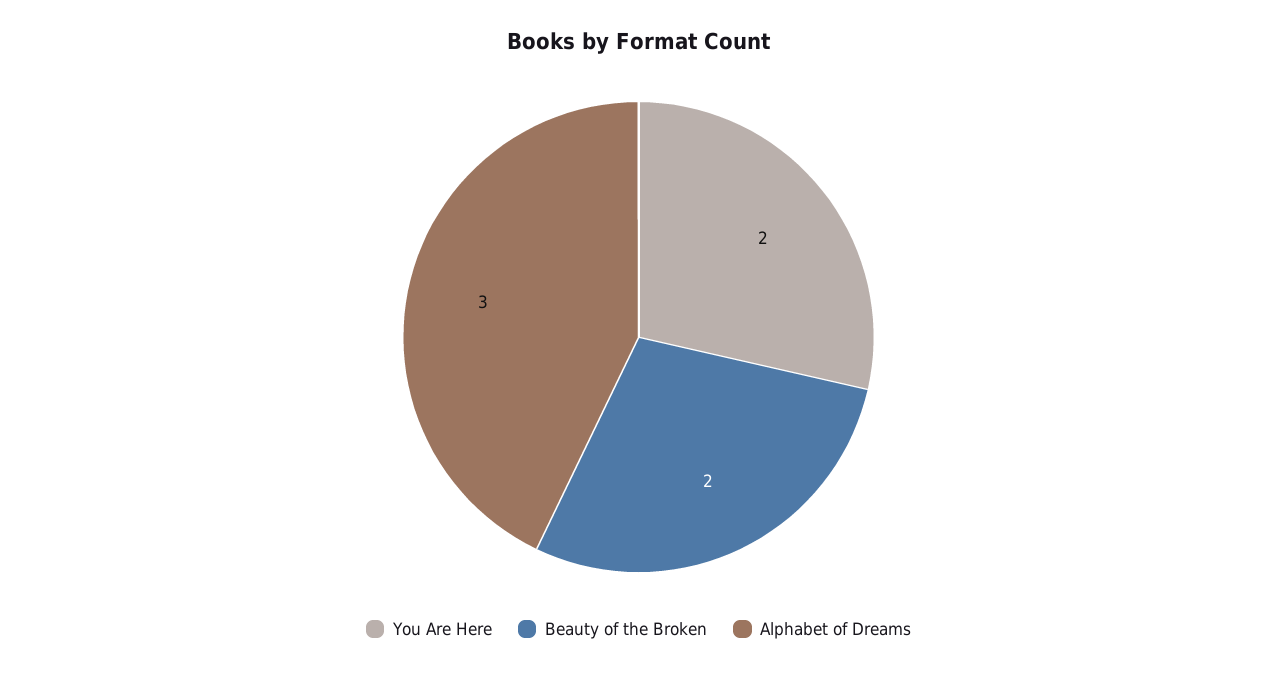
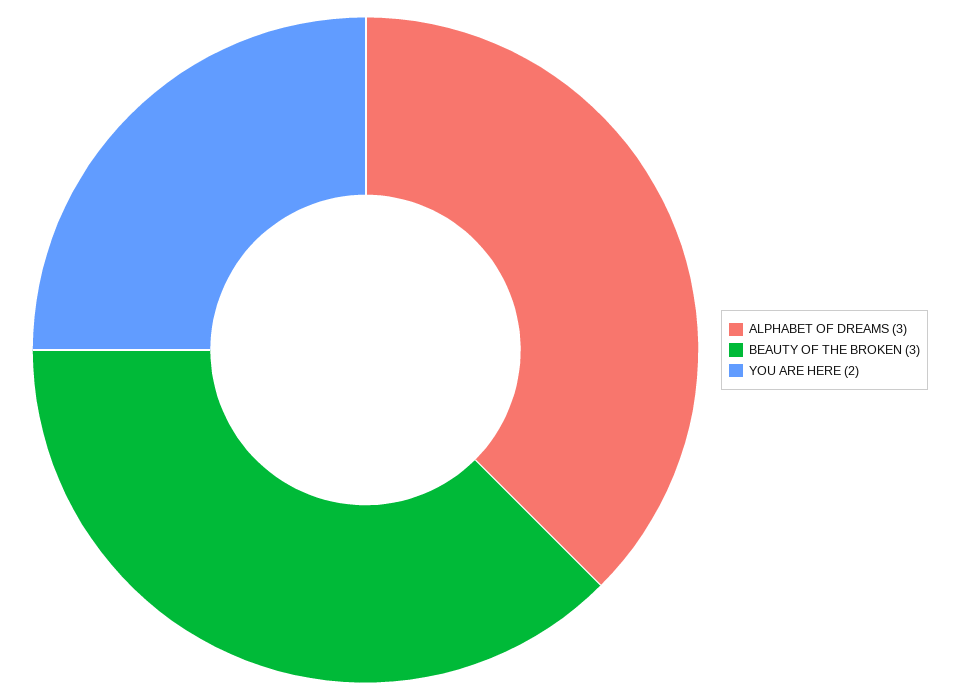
Beauty of the Broken: 2 -> 3

